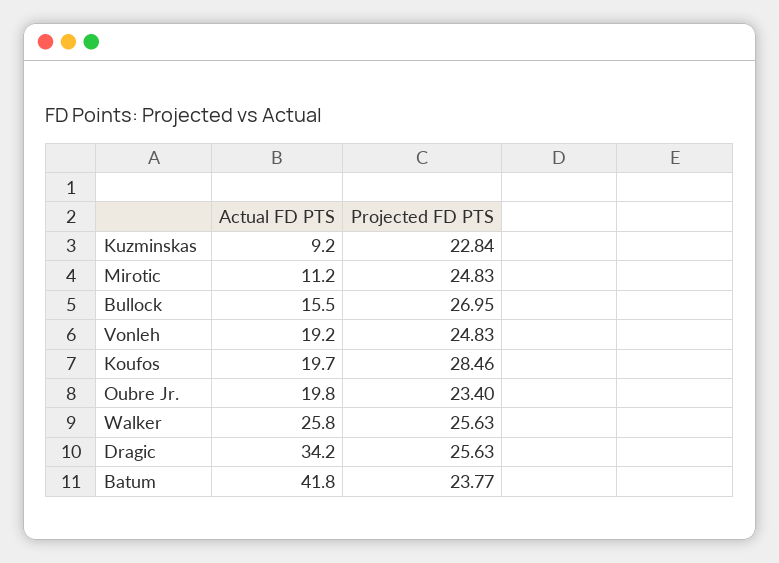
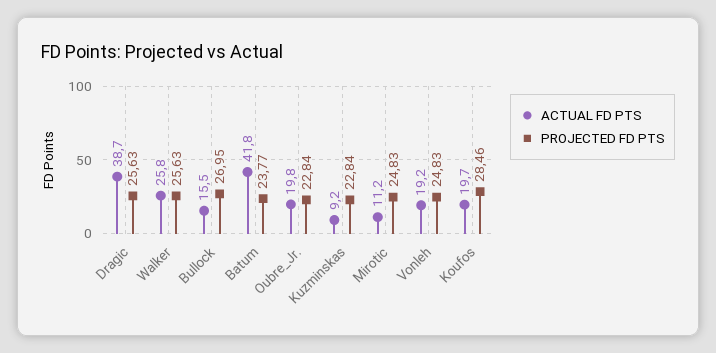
Projected FD PTS, Oubre Jr.: 23.4 -> 22.84
Actual FD PTS, Dragic: 34.2 -> 38.7

